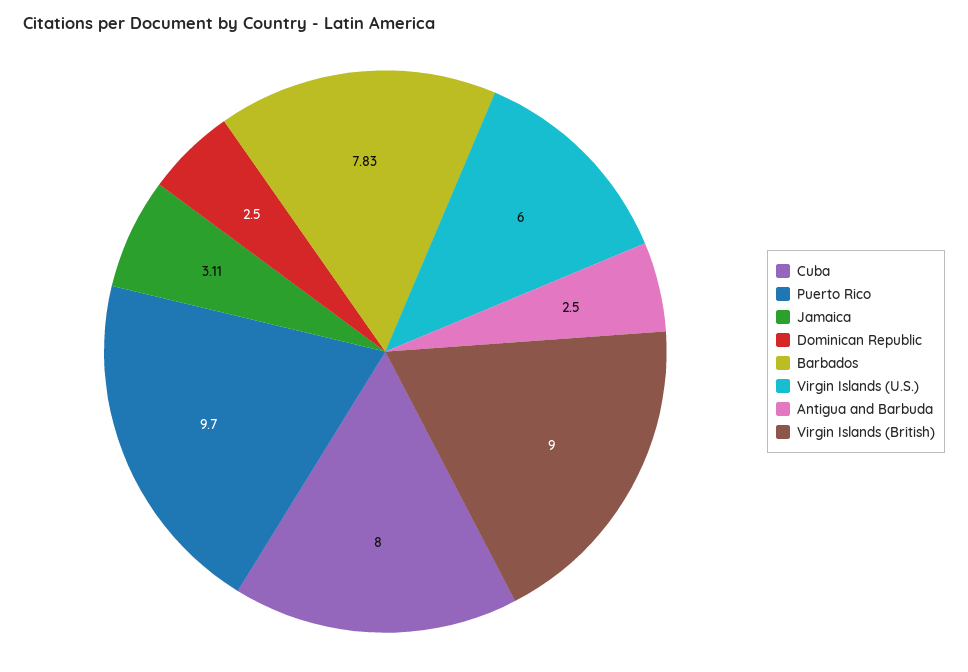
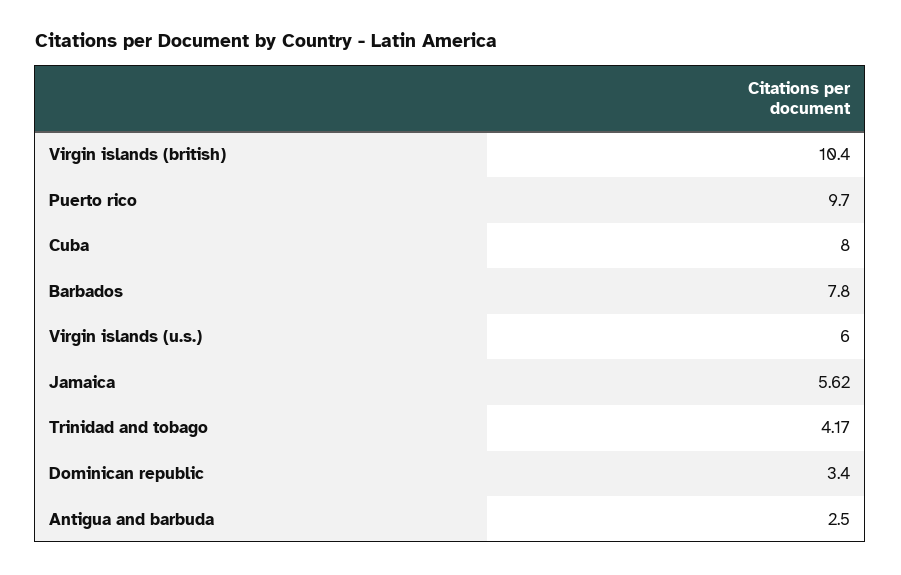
Jamaica: 3.11 -> 5.62
Dominican Republic: 2.5 -> 3.4
Barbados: 7.83 -> 7.8
Virgin Islands (British): 9 -> 10.4
Trinidad and tobago: none -> 4.17

